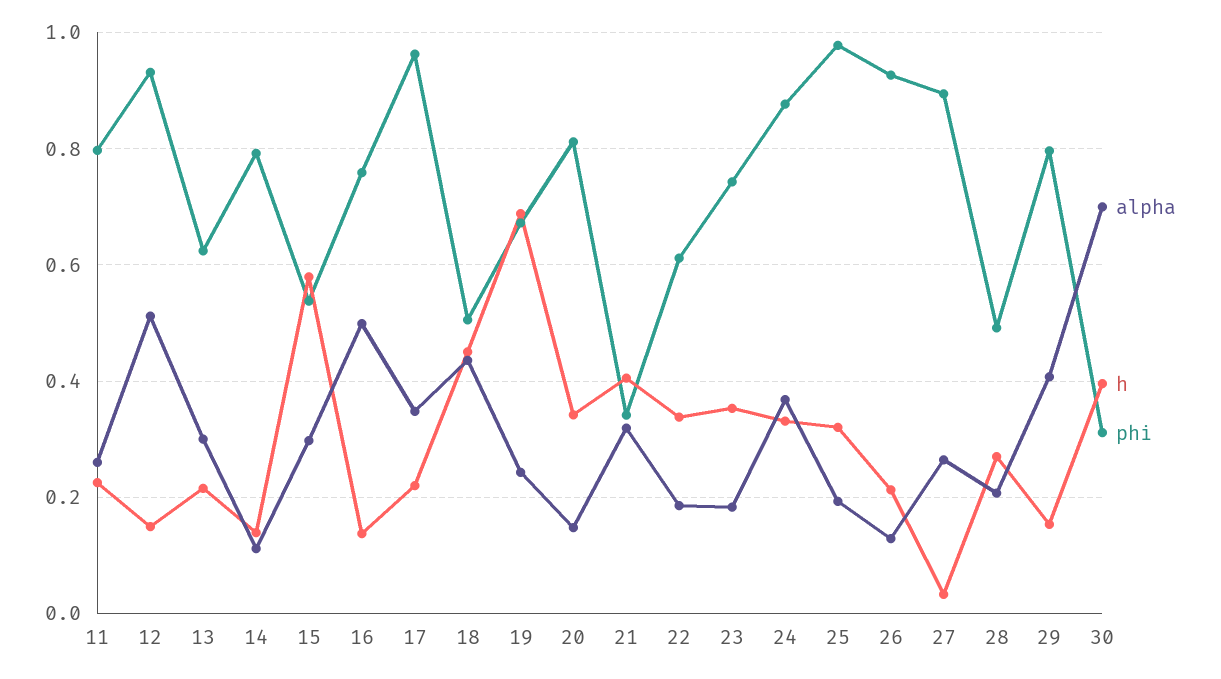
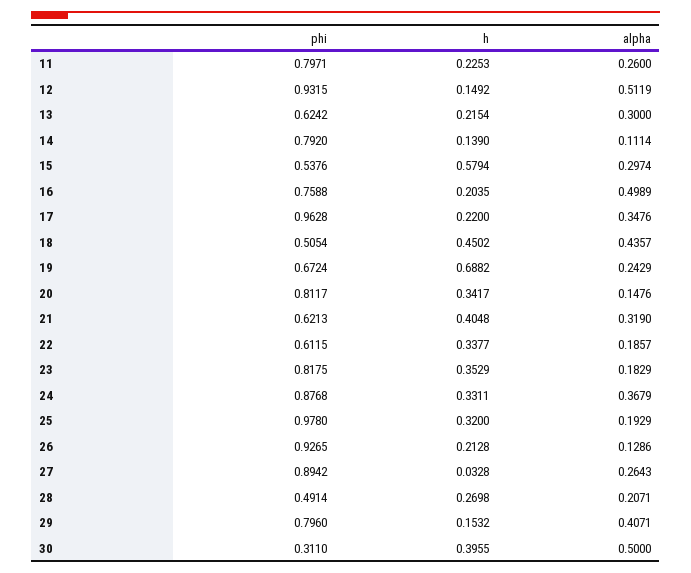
h, 16: 0.14 -> 0.2035
phi, 21: 0.34 -> 0.6213
phi, 23: 0.74 -> 0.8175
alpha, 30: 0.7 -> 0.5

